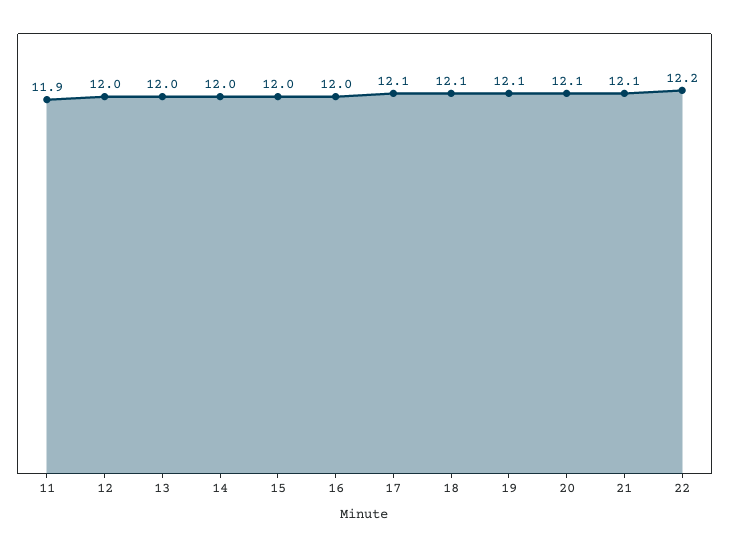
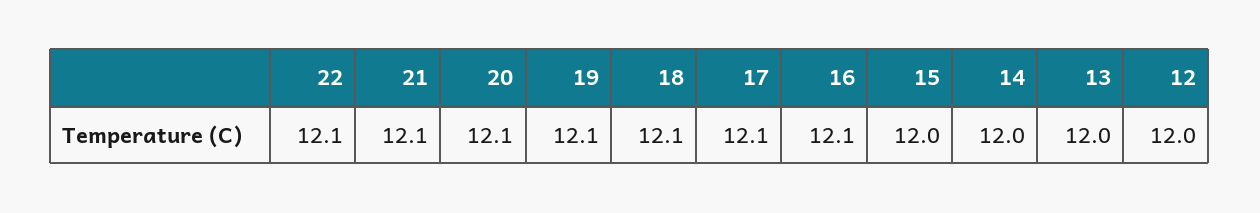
11: 11.9 -> none
16: 12 -> 12.1
22: 12.2 -> 12.1

